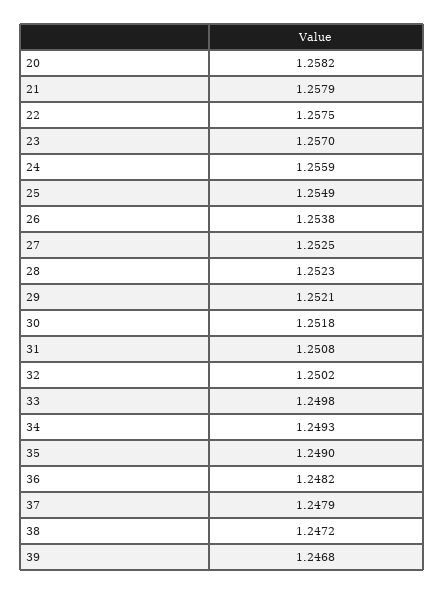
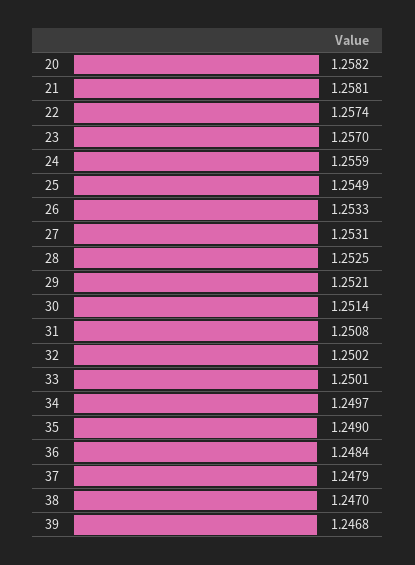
21: 1.2579 -> 1.2581
22: 1.2575 -> 1.2574
26: 1.2538 -> 1.2533
27: 1.2525 -> 1.2531
28: 1.2523 -> 1.2525
30: 1.2518 -> 1.2514
33: 1.2498 -> 1.2501
34: 1.2493 -> 1.2497
36: 1.2482 -> 1.2484
38: 1.2472 -> 1.247

